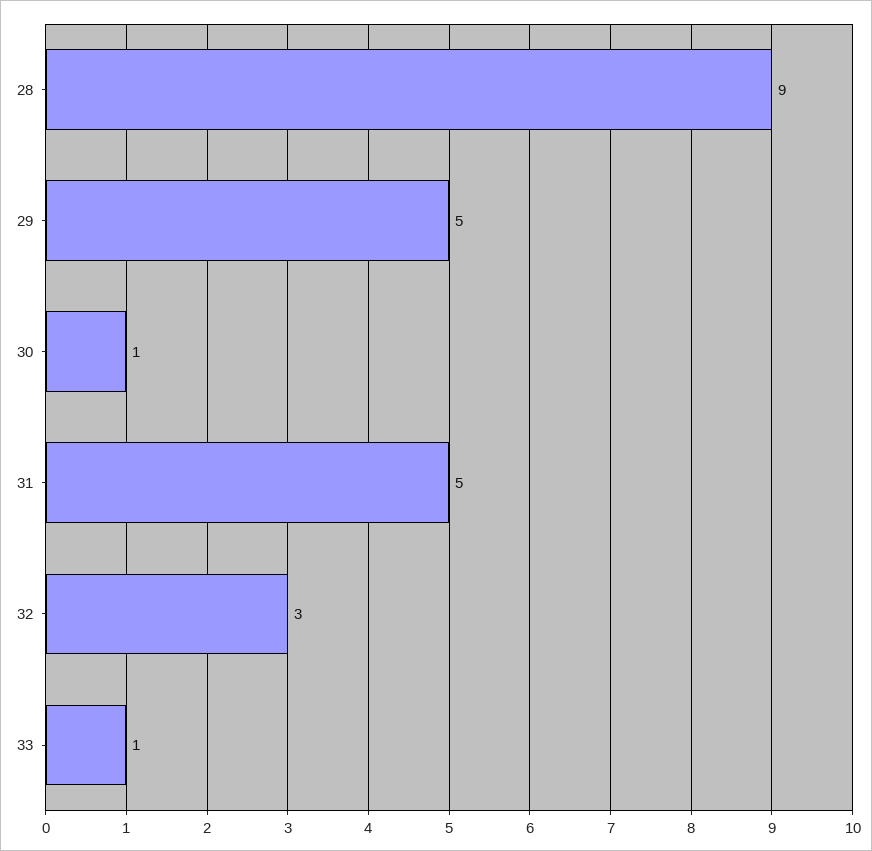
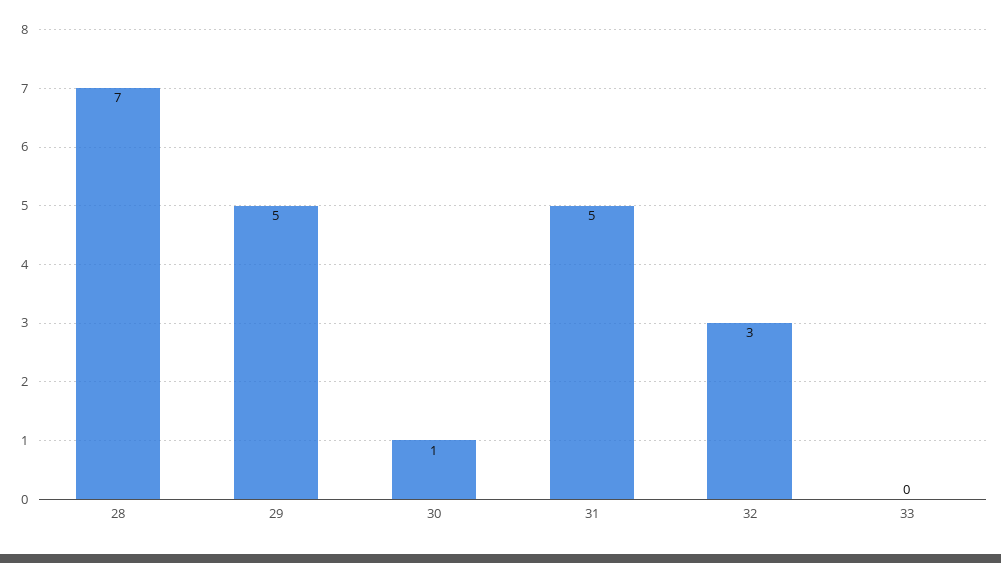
28: 9 -> 7
33: 1 -> 0

